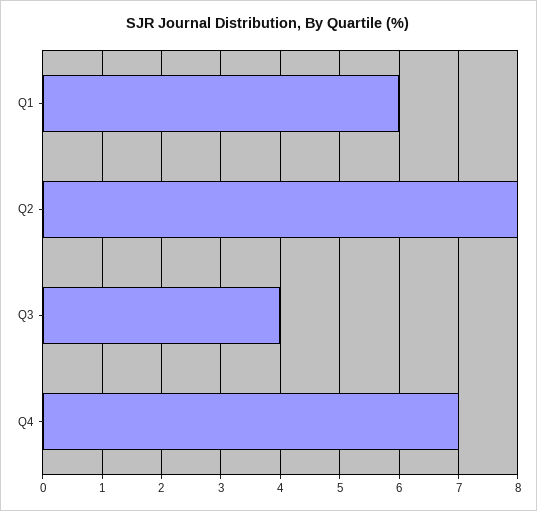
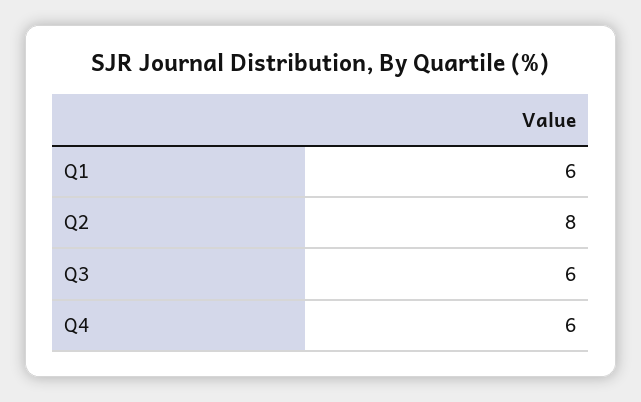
Q3: 4 -> 6
Q4: 7 -> 6

